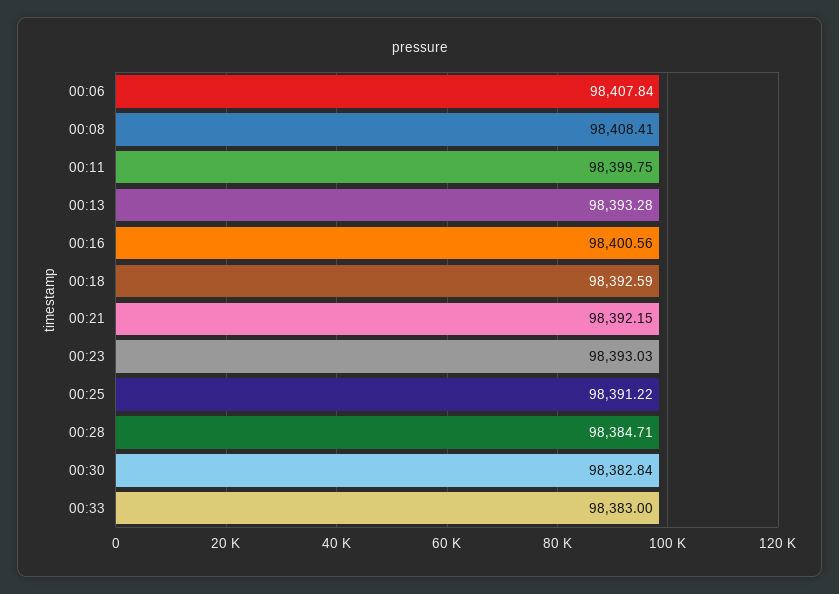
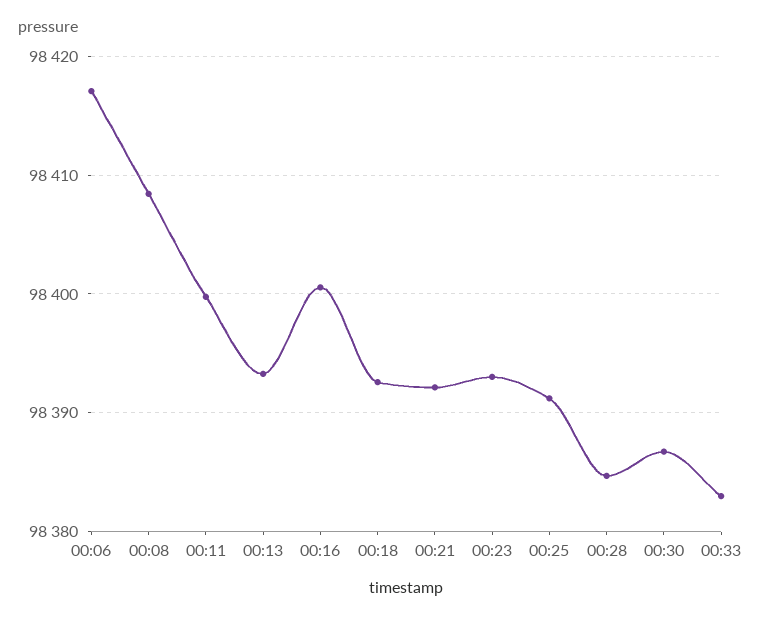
00:06: 98407.84 -> 98417
00:30: 98382.84 -> 98387

